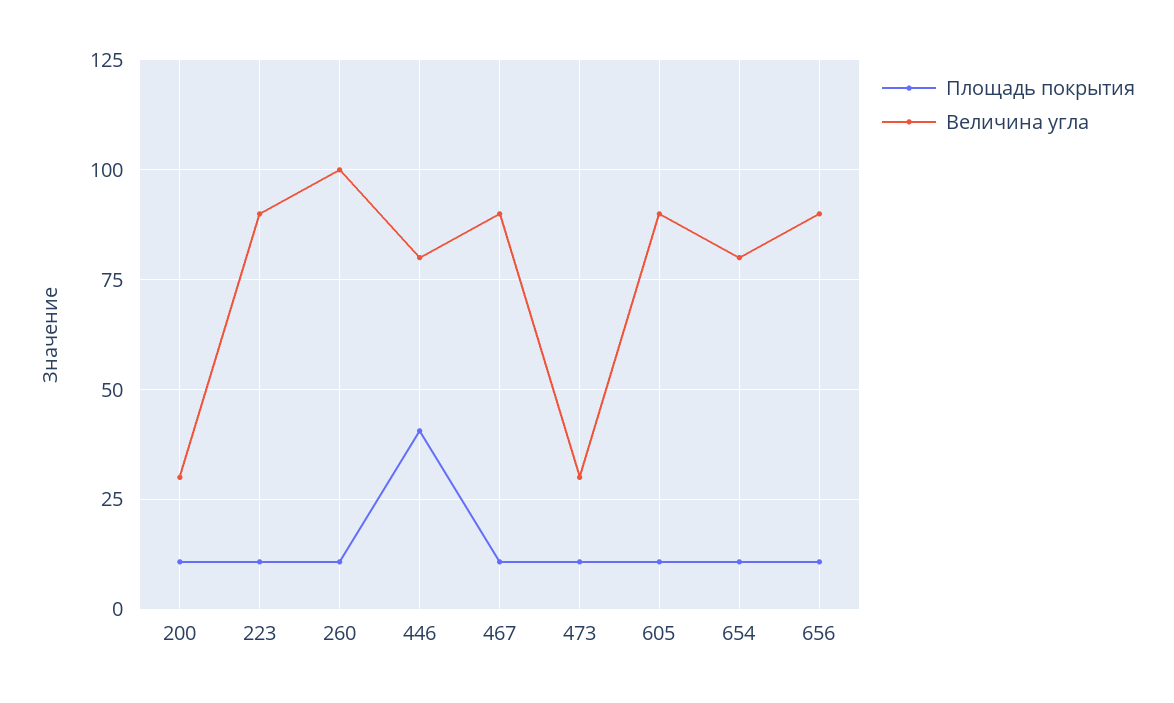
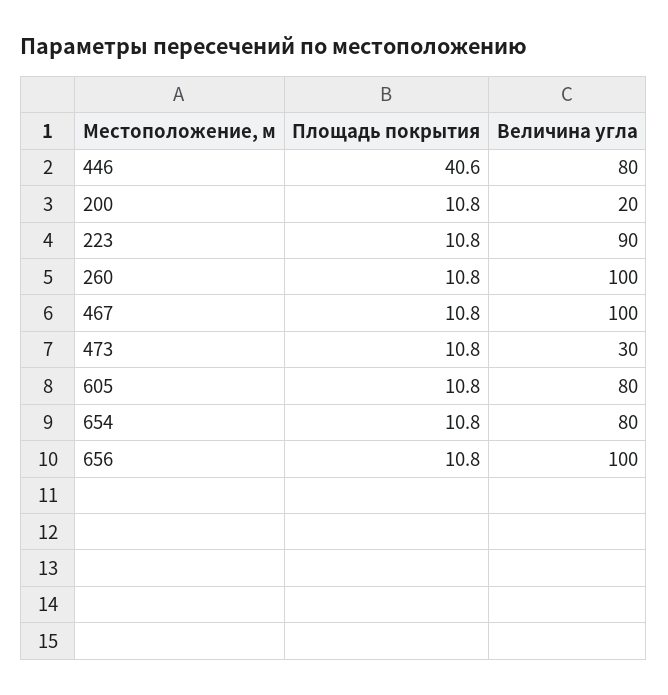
Величина угла, 200: 30 -> 20
Величина угла, 467: 90 -> 100
Величина угла, 605: 90 -> 80
Величина угла, 656: 90 -> 100

